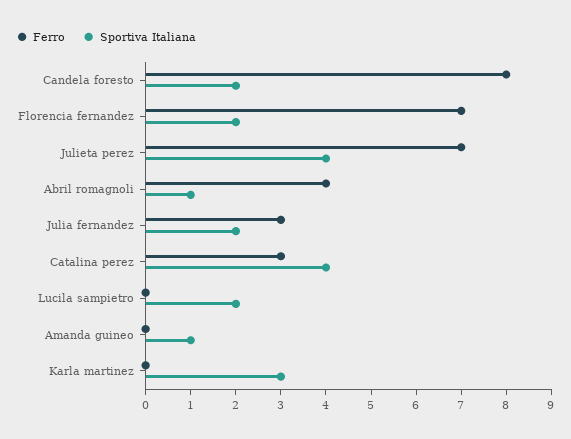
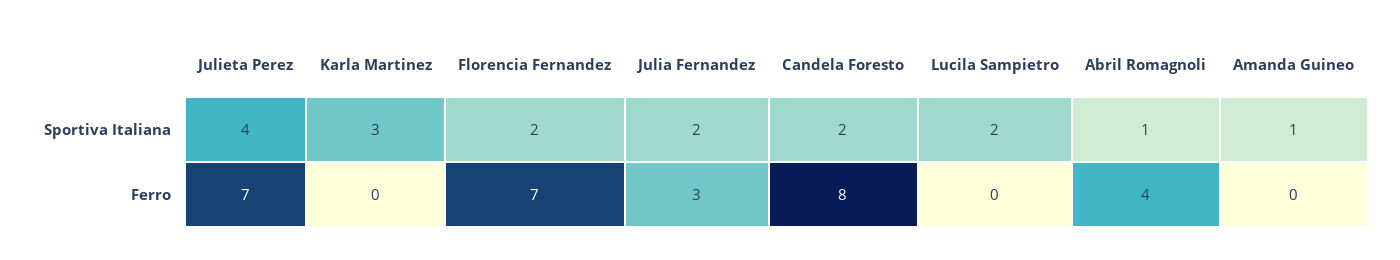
Ferro, Catalina perez: 3 -> none
Sportiva Italiana, Catalina perez: 4 -> none

